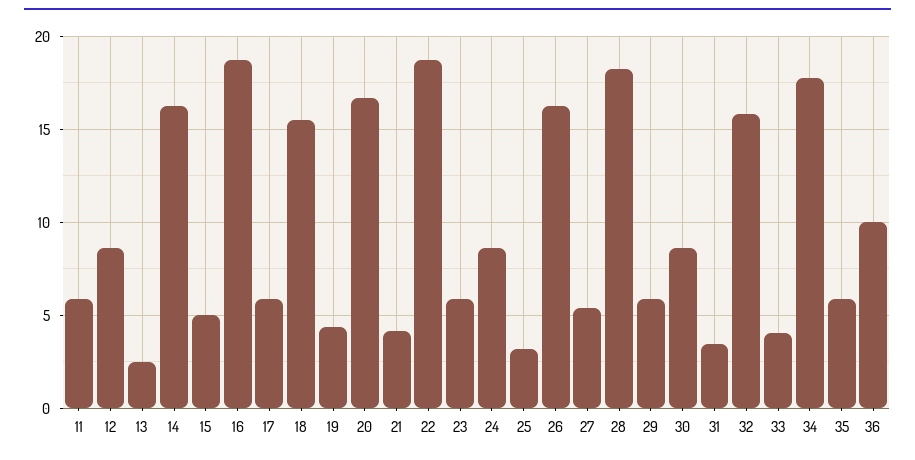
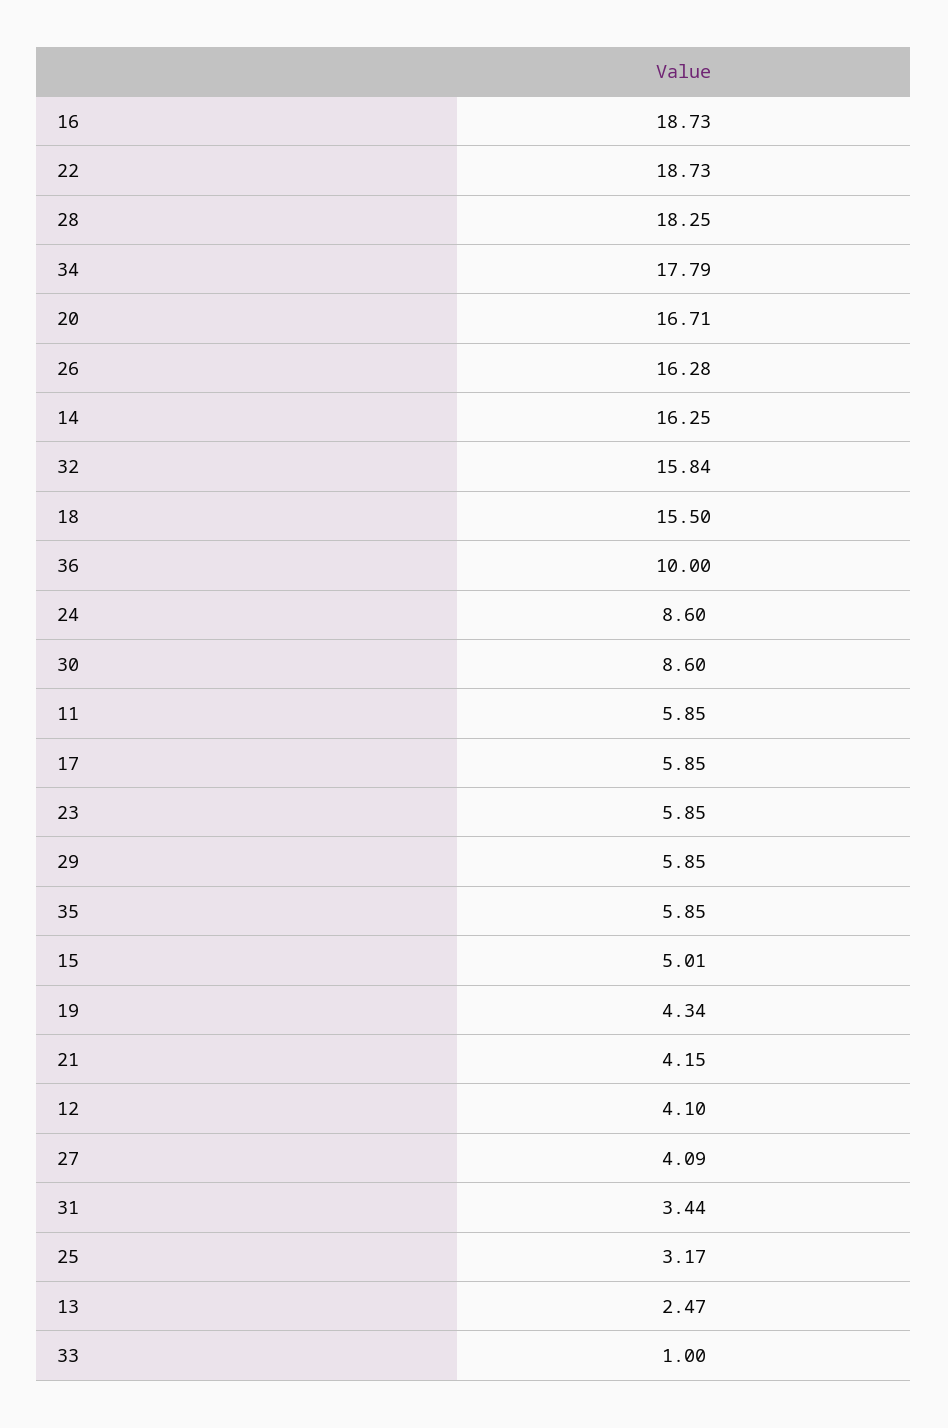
12: 8.5 -> 4.1
27: 5.5 -> 4.09
33: 4 -> 1

